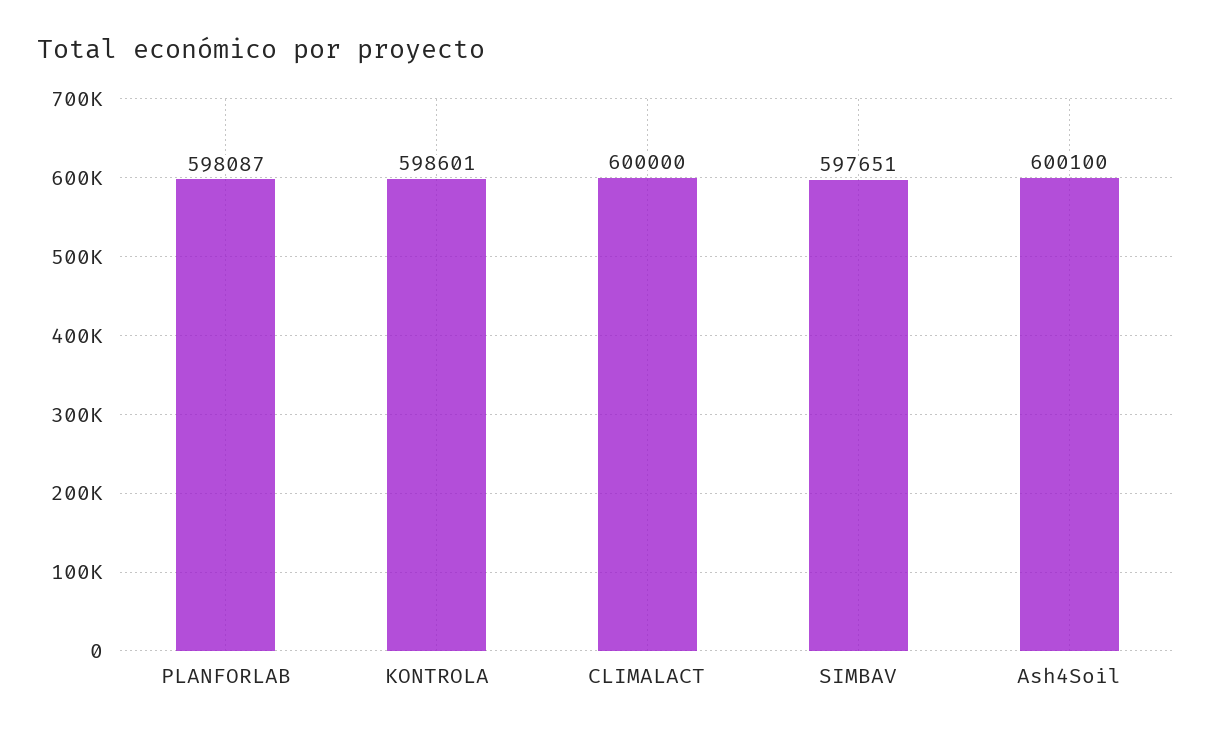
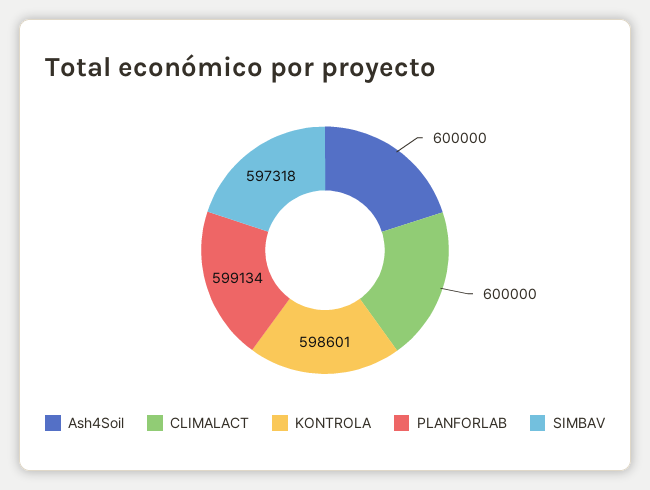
PLANFORLAB: 598087 -> 599134
SIMBAV: 597651 -> 597318
Ash4Soil: 600100 -> 600000

